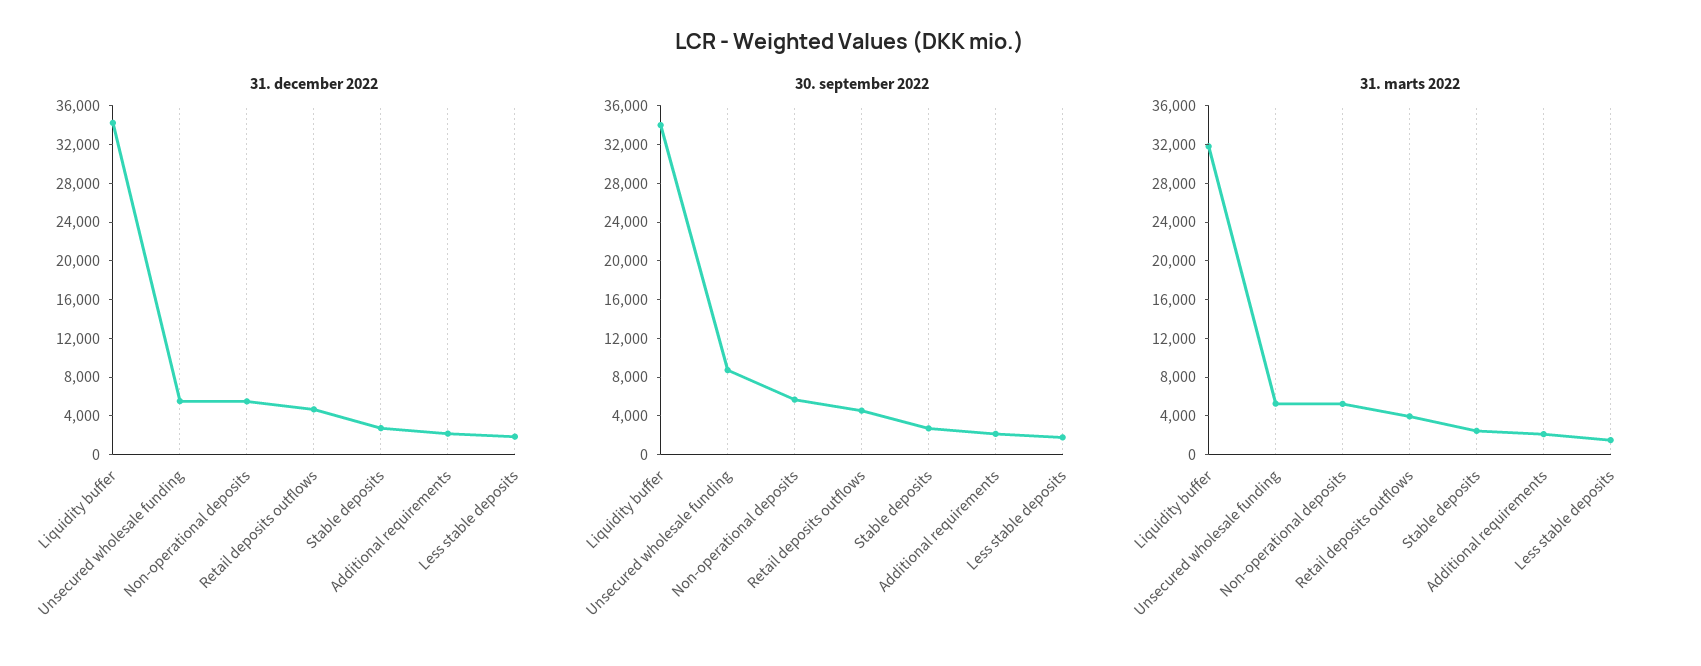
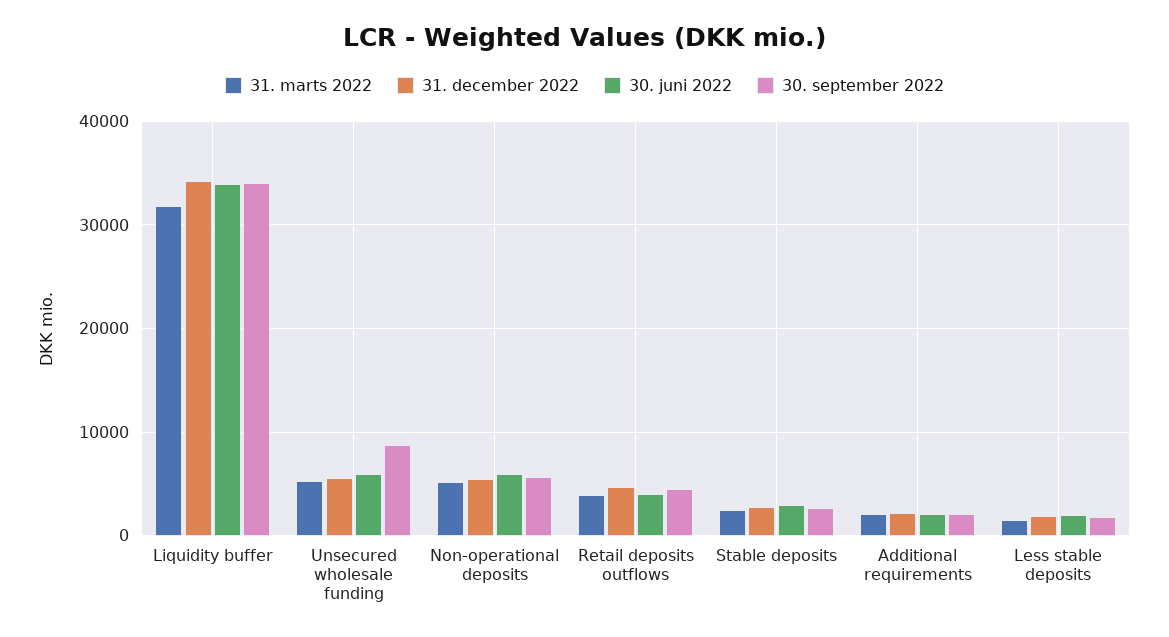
30. juni 2022, Liquidity buffer: none -> 34000
30. juni 2022, Unsecured wholesale funding: none -> 6000
30. juni 2022, Non-operational deposits: none -> 6000
30. juni 2022, Retail deposits outflows: none -> 4000
30. juni 2022, Stable deposits: none -> 3000
30. juni 2022, Additional requirements: none -> 2000
30. juni 2022, Less stable deposits: none -> 2000

